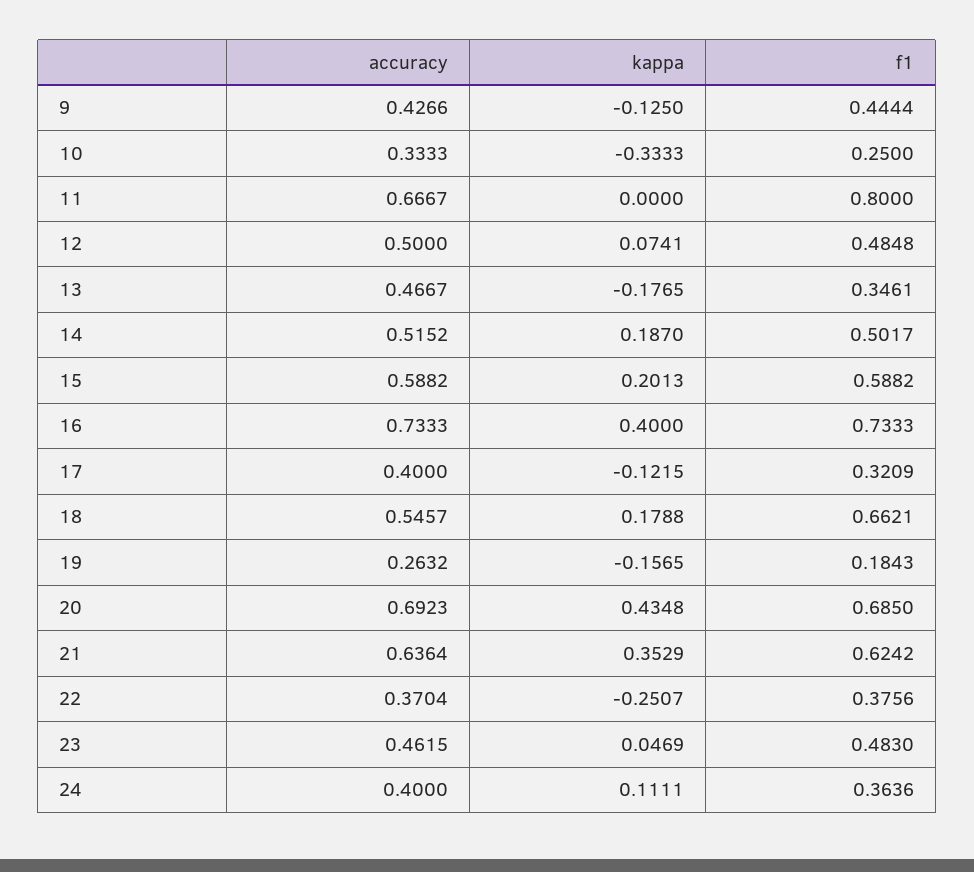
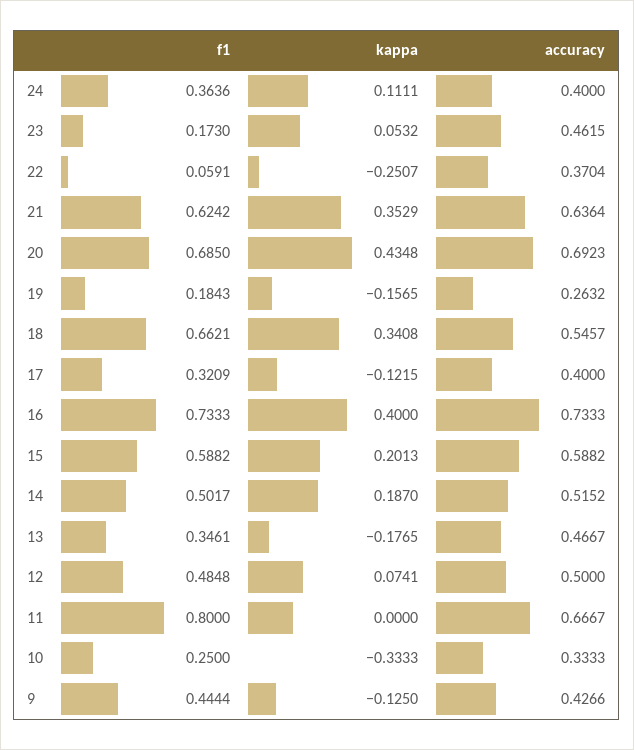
kappa, 18: 0.1788 -> 0.3408
f1, 22: 0.3756 -> 0.0591
kappa, 23: 0.0469 -> 0.0532
f1, 23: 0.483 -> 0.173

